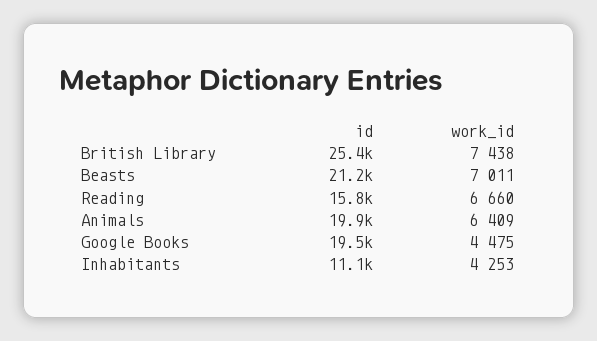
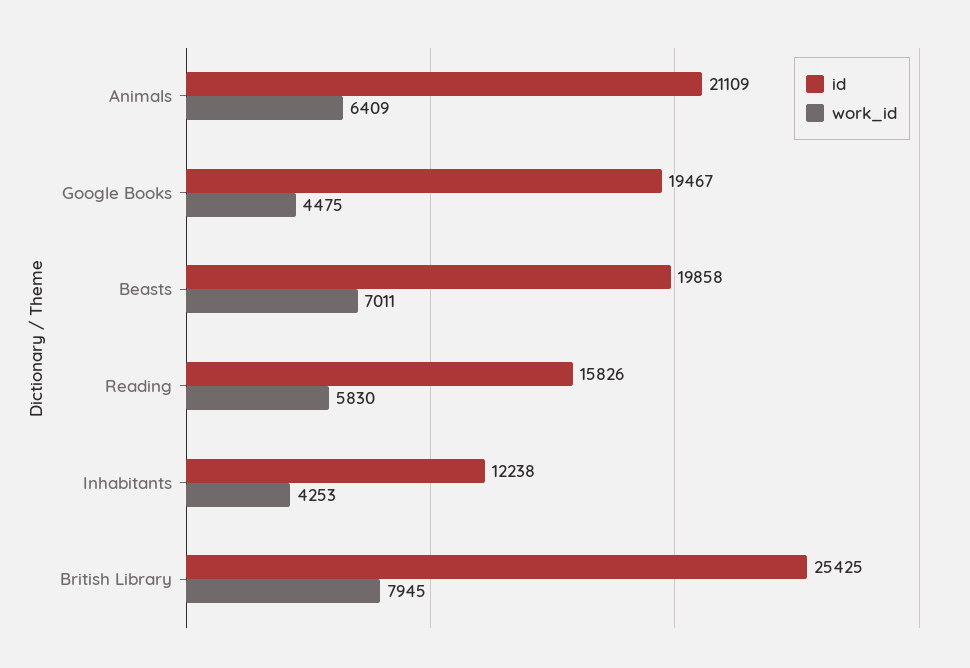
work_id, British Library: 7438 -> 7945
id, Beasts: 21200 -> 19858
work_id, Reading: 6660 -> 5830
id, Animals: 19900 -> 21109
id, Inhabitants: 11100 -> 12238

